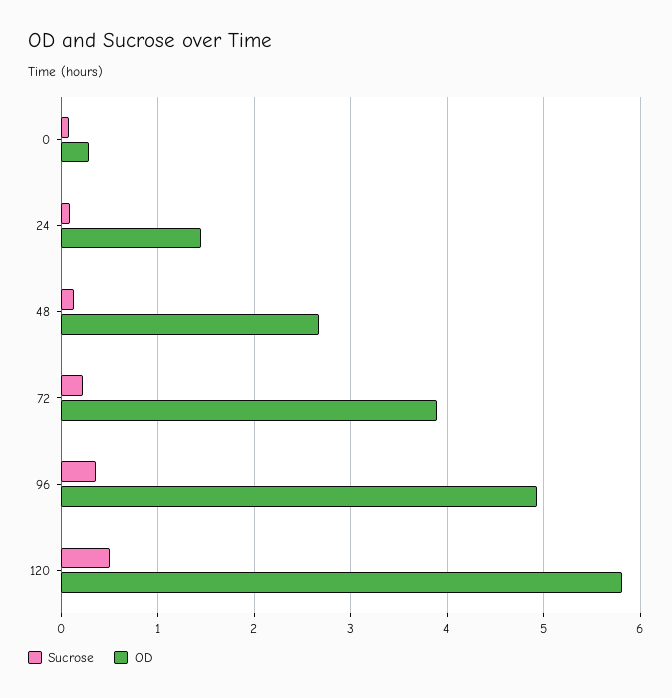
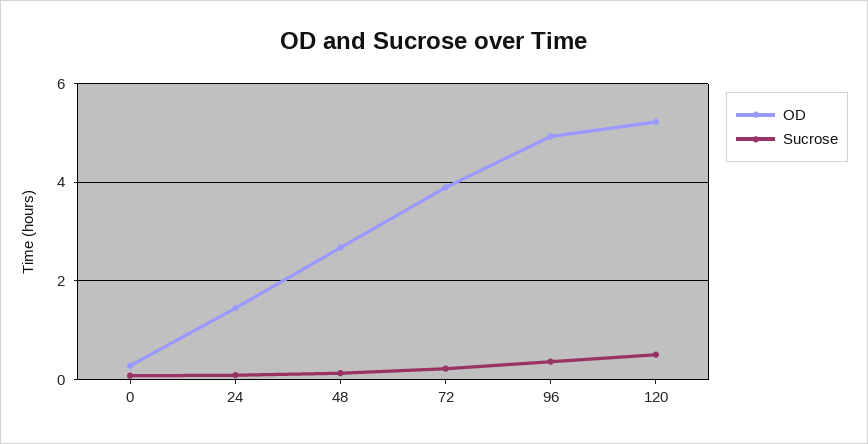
OD, 120: 5.8 -> 5.2

